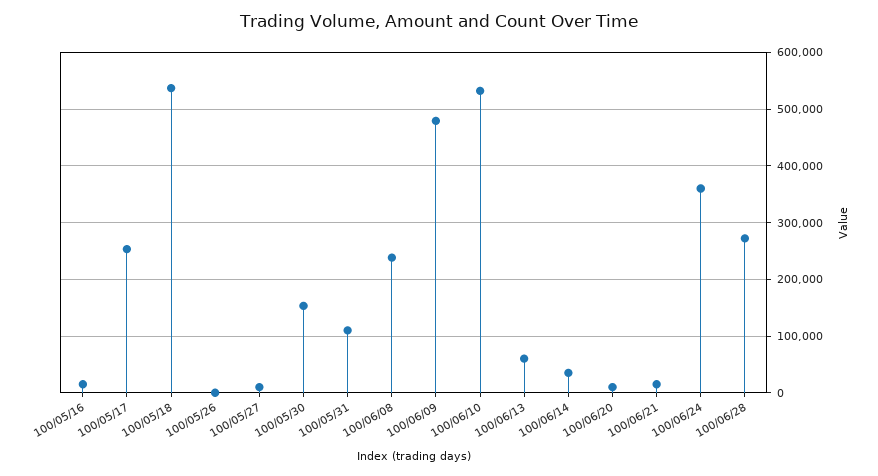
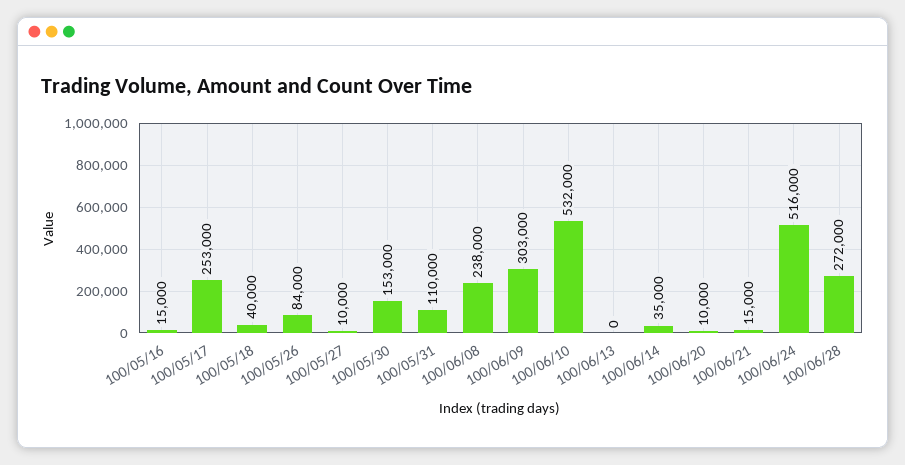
100/05/18: 540000 -> 40000
100/05/26: 0 -> 84000
100/06/09: 480000 -> 303000
100/06/13: 60000 -> 0
100/06/24: 360000 -> 516000

